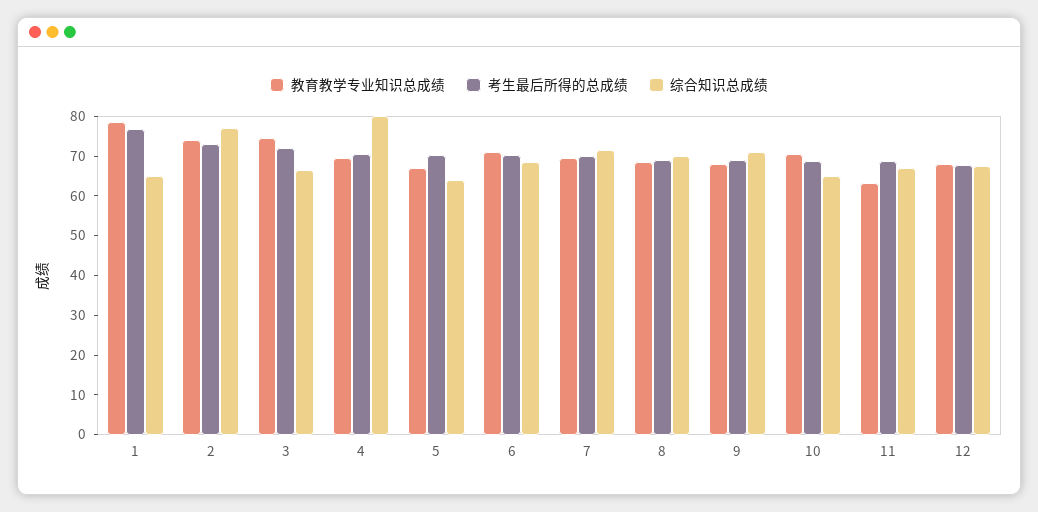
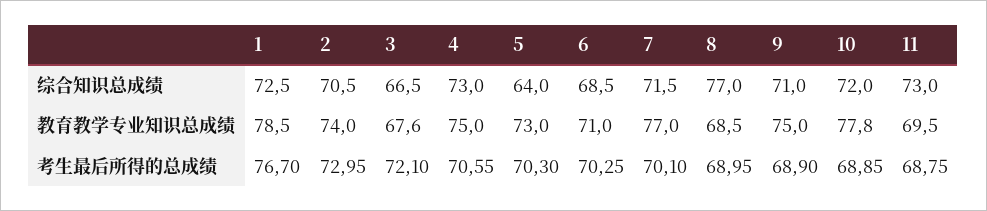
综合知识总成绩, 1: 65 -> 72.5
综合知识总成绩, 2: 77.5 -> 70.5
教育教学专业知识总成绩, 3: 75 -> 67.6
教育教学专业知识总成绩, 4: 70 -> 75
综合知识总成绩, 4: 80 -> 73
教育教学专业知识总成绩, 5: 67.5 -> 73
教育教学专业知识总成绩, 7: 70 -> 77
综合知识总成绩, 8: 70 -> 77
教育教学专业知识总成绩, 9: 67.5 -> 75
教育教学专业知识总成绩, 10: 70 -> 77.8
综合知识总成绩, 10: 65 -> 72
教育教学专业知识总成绩, 11: 62.5 -> 69.5
综合知识总成绩, 11: 67.5 -> 73
教育教学专业知识总成绩, 12: 67.5 -> none
考生最后所得的总成绩, 12: 67.5 -> none
综合知识总成绩, 12: 67.5 -> none

